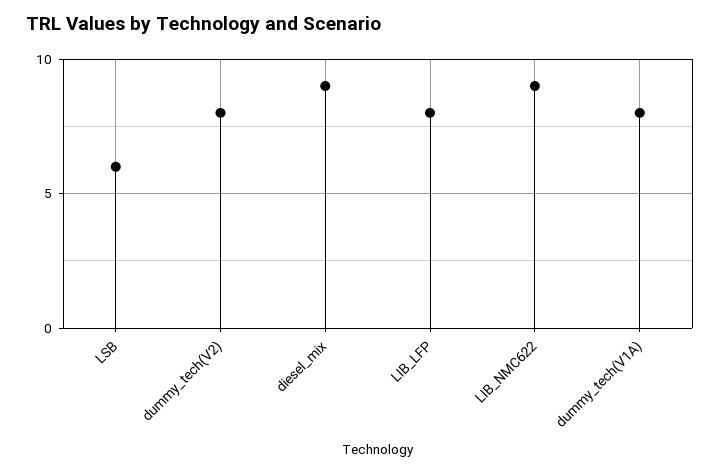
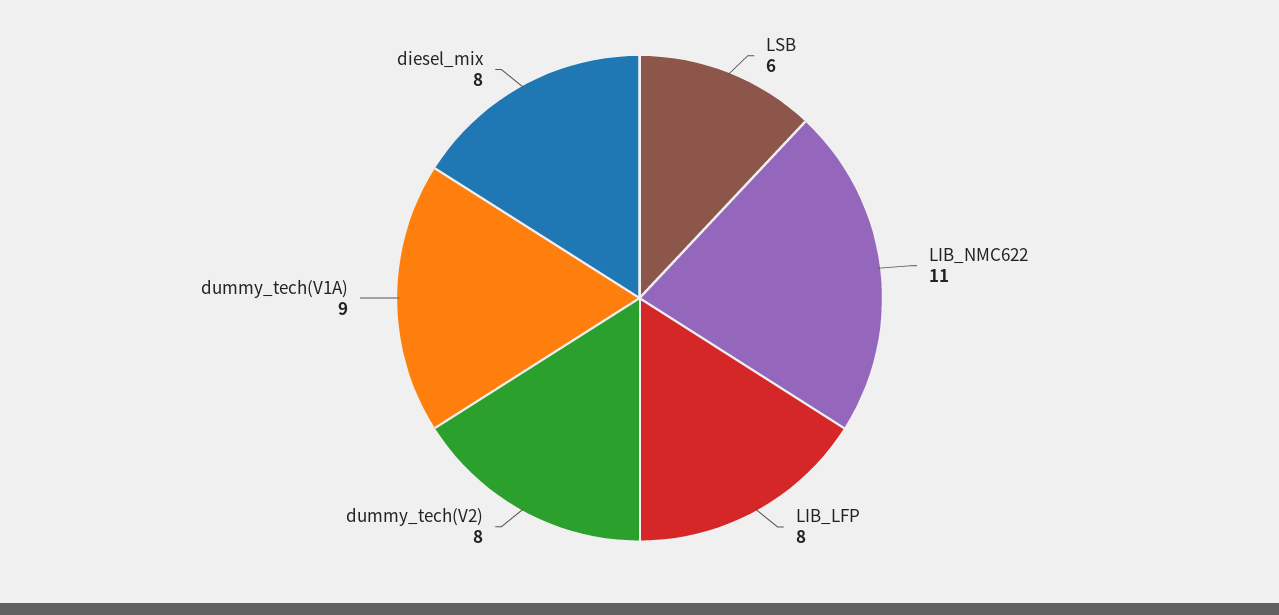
diesel_mix: 9 -> 8
LIB_NMC622: 9 -> 11
dummy_tech(V1A): 8 -> 9

